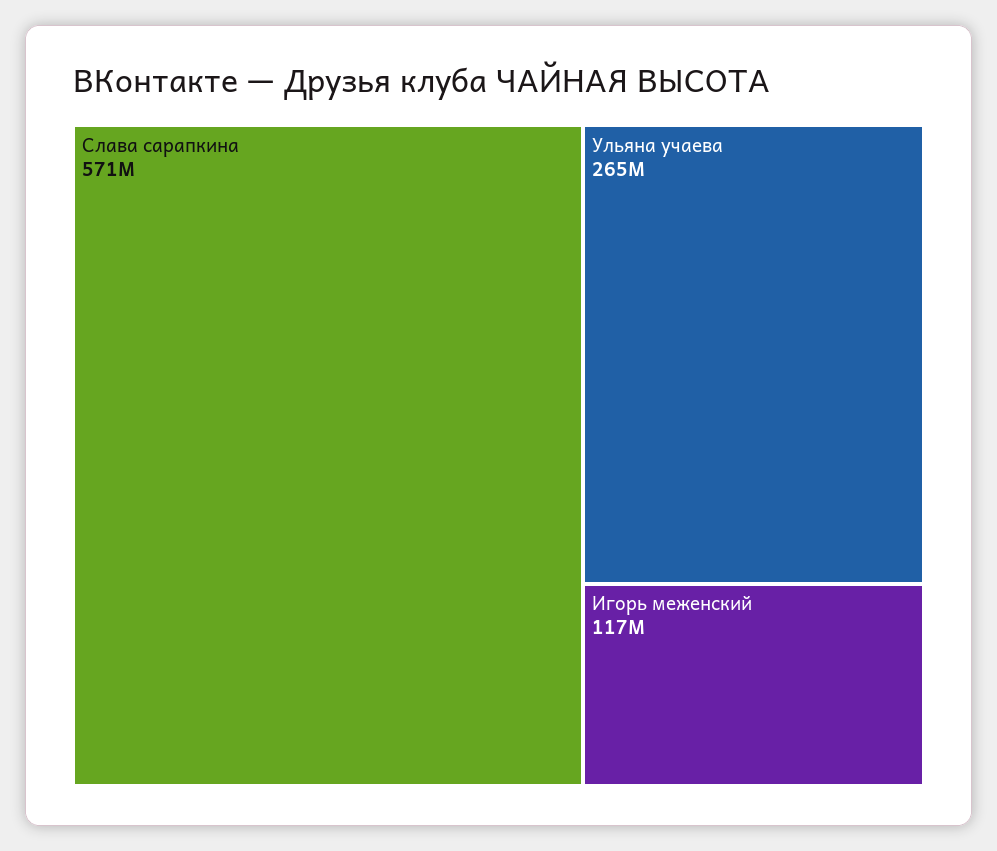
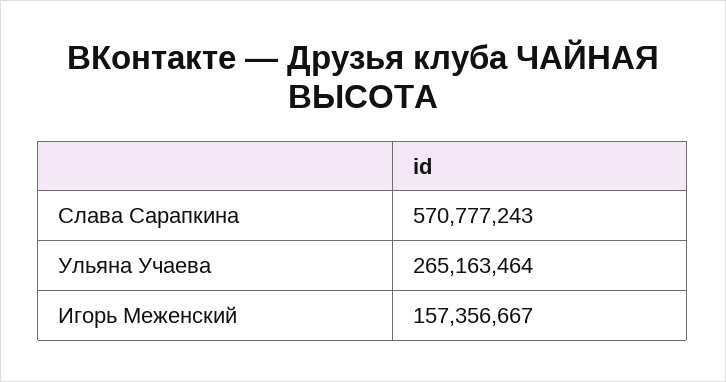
Игорь меженский: 117000000 -> 157356667

